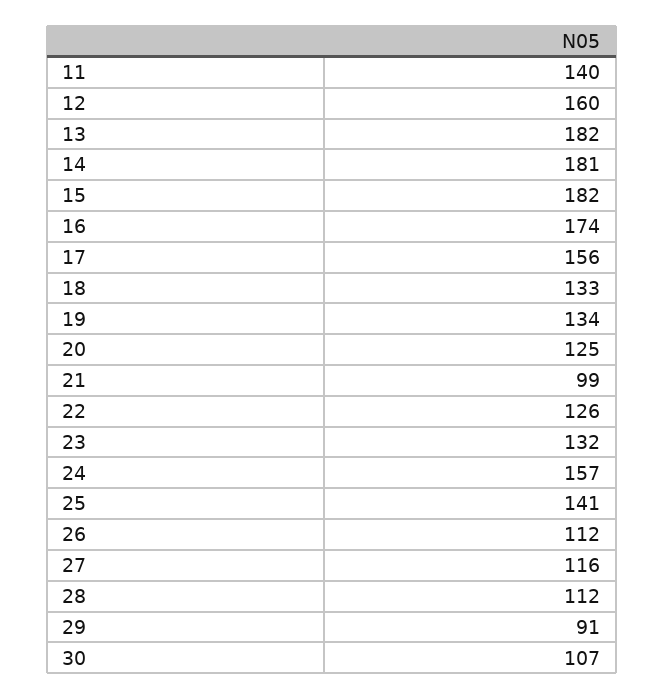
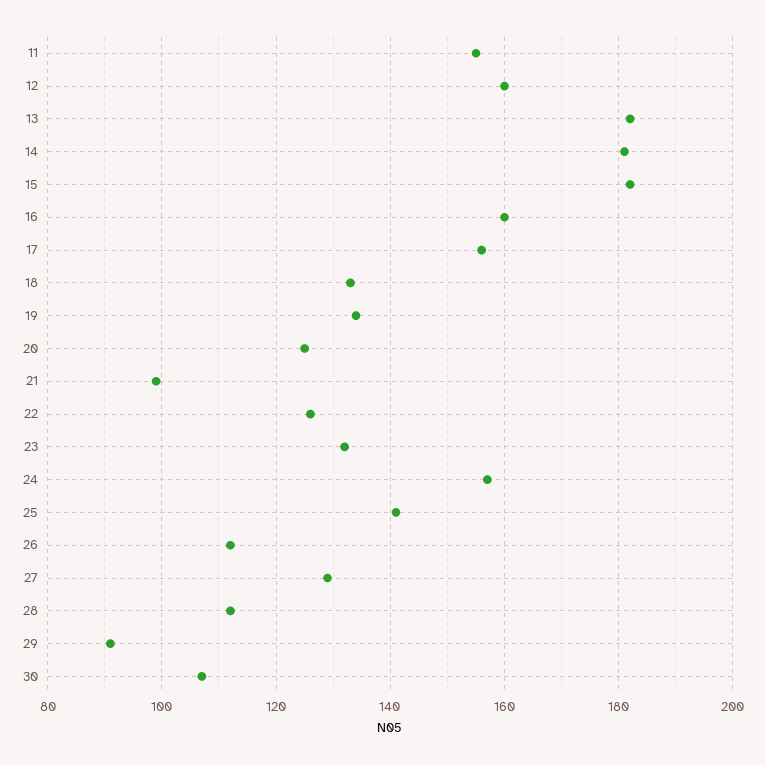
11: 140 -> 155
16: 174 -> 160
27: 116 -> 130

